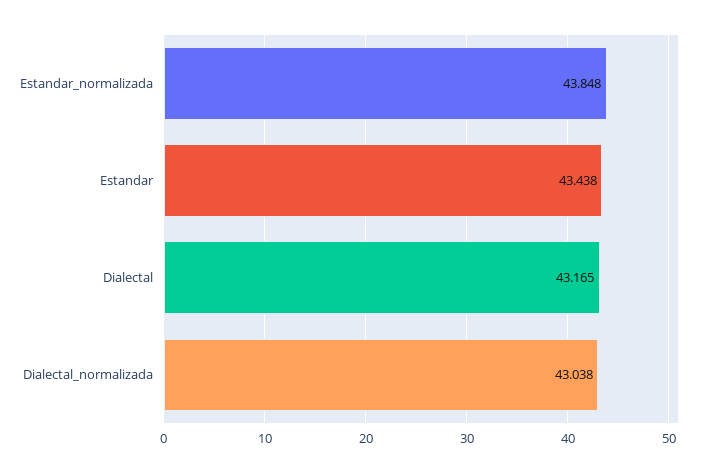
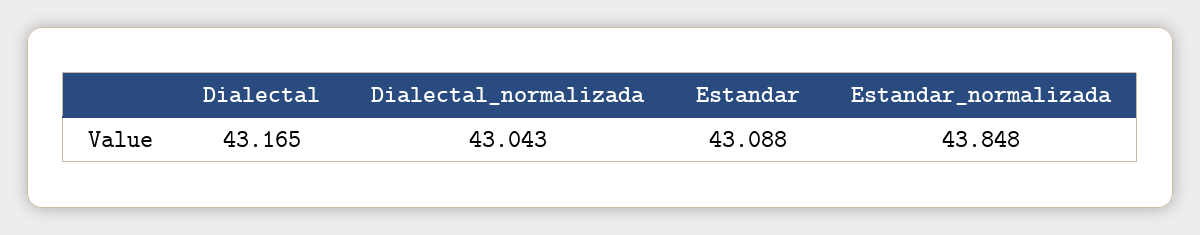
Estandar: 43.438 -> 43.088
Dialectal_normalizada: 43.038 -> 43.043

